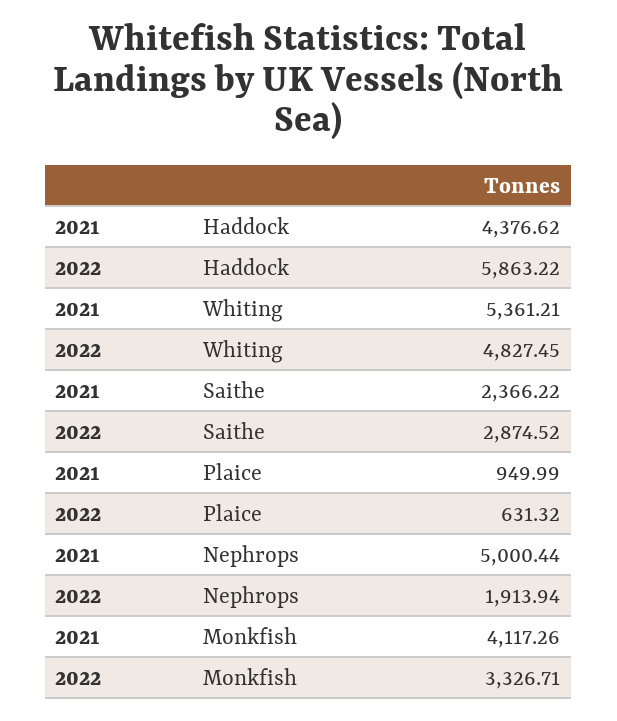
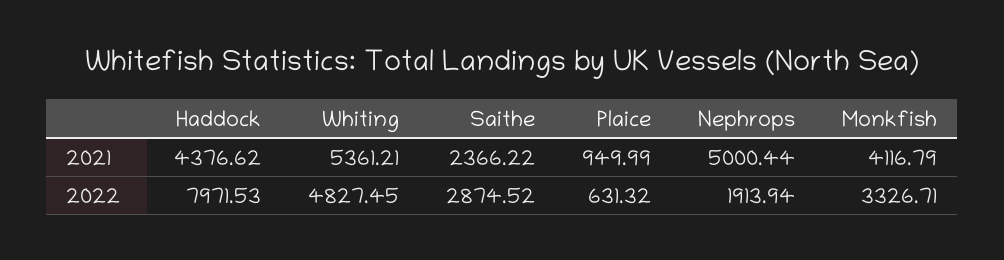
2022, Haddock: 5863.22 -> 7971.53
2021, Monkfish: 4117.26 -> 4116.79

